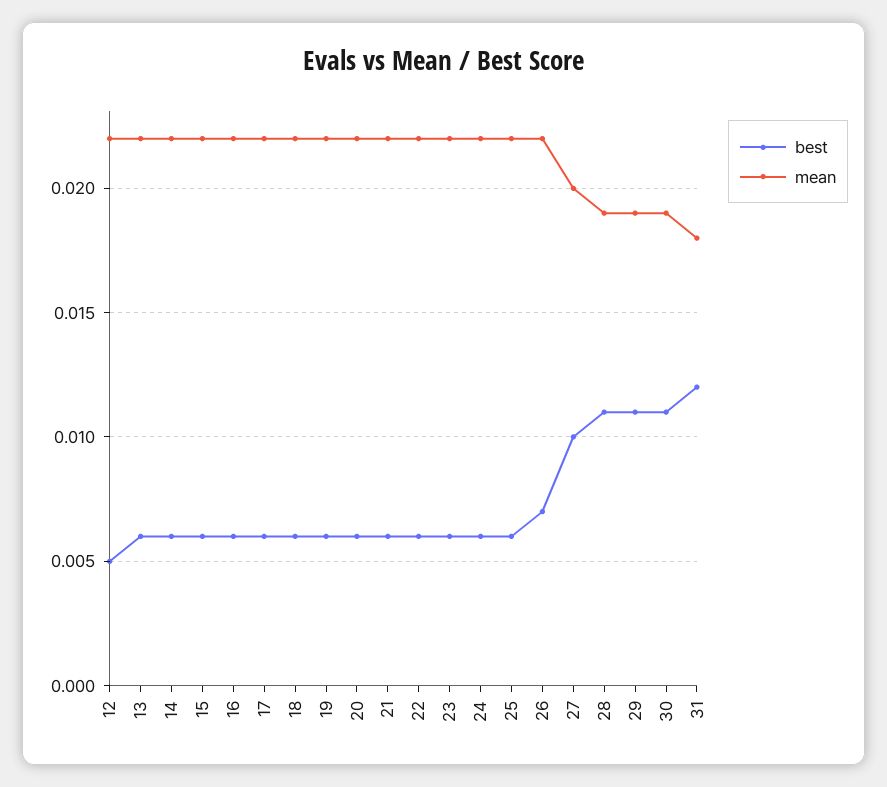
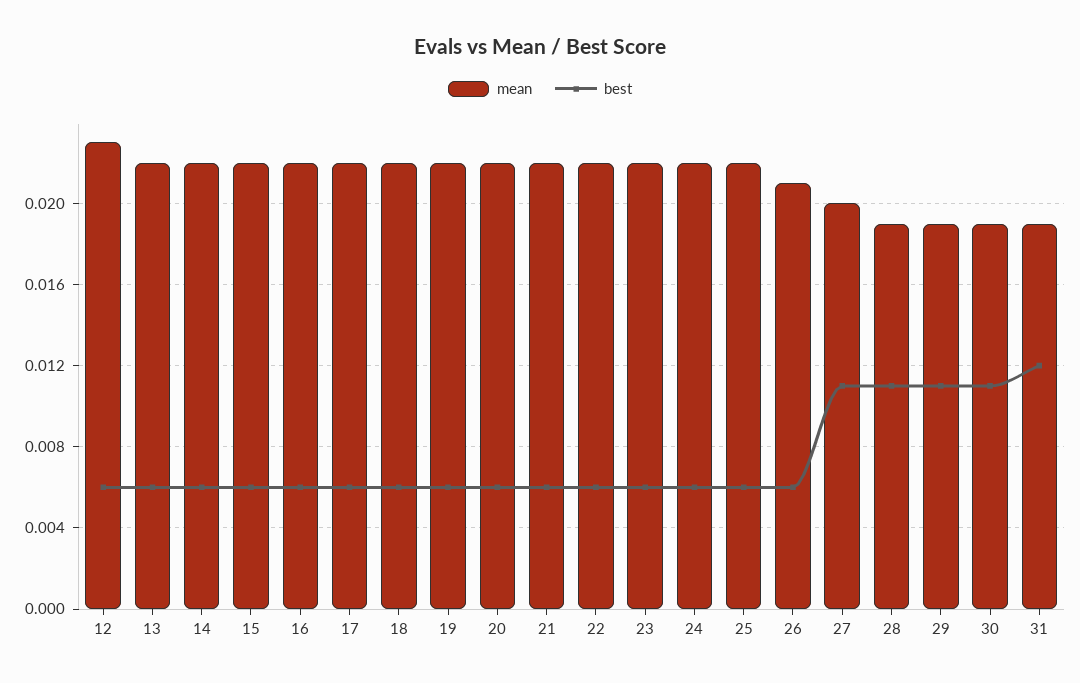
best, 12: 0.005 -> 0.006
mean, 12: 0.022 -> 0.023
best, 26: 0.007 -> 0.006
mean, 26: 0.022 -> 0.021
best, 27: 0.01 -> 0.011
mean, 31: 0.018 -> 0.019

